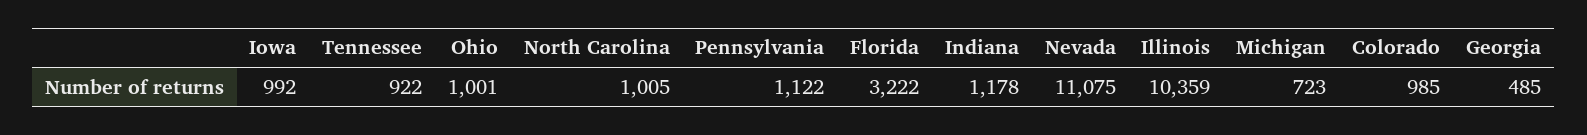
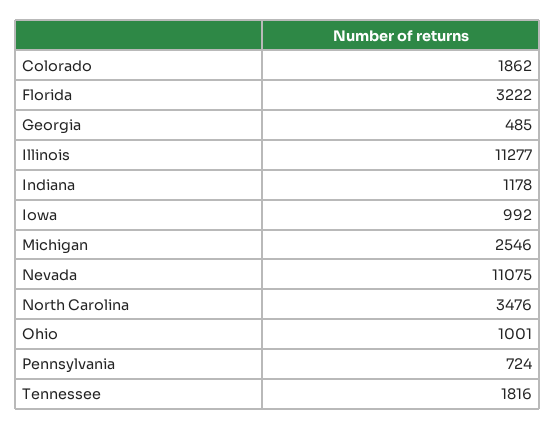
Tennessee: 922 -> 1816
North Carolina: 1005 -> 3476
Pennsylvania: 1122 -> 724
Illinois: 10359 -> 11277
Michigan: 723 -> 2546
Colorado: 985 -> 1862

